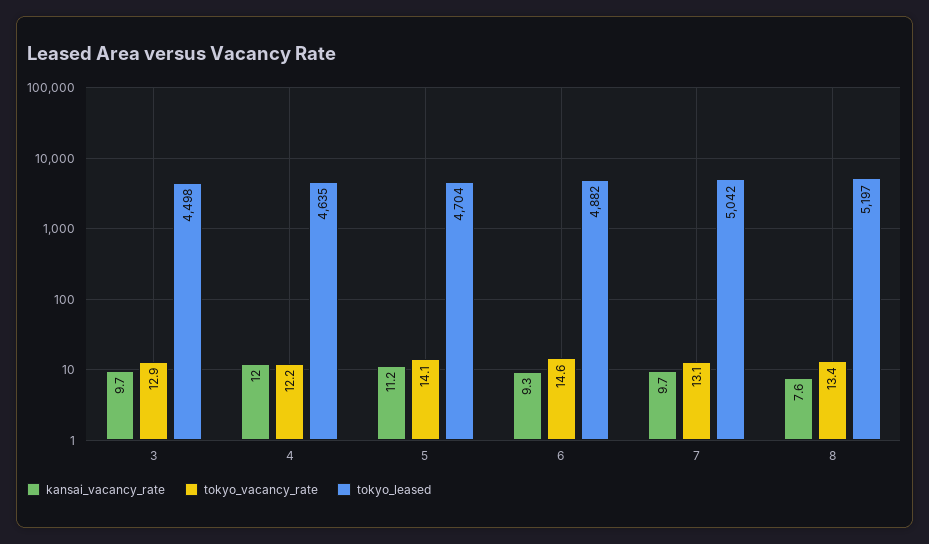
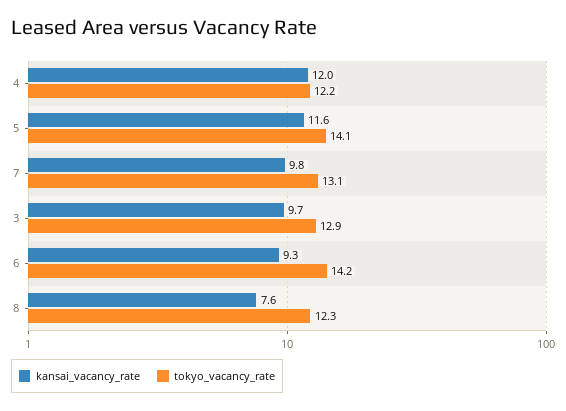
tokyo_leased, 3: 4498 -> none
tokyo_leased, 4: 4635 -> none
kansai_vacancy_rate, 5: 11.2 -> 11.6
tokyo_leased, 5: 4704 -> none
tokyo_vacancy_rate, 6: 14.6 -> 14.2
tokyo_leased, 6: 4882 -> none
kansai_vacancy_rate, 7: 9.7 -> 9.8
tokyo_leased, 7: 5042 -> none
tokyo_vacancy_rate, 8: 13.4 -> 12.3
tokyo_leased, 8: 5197 -> none

